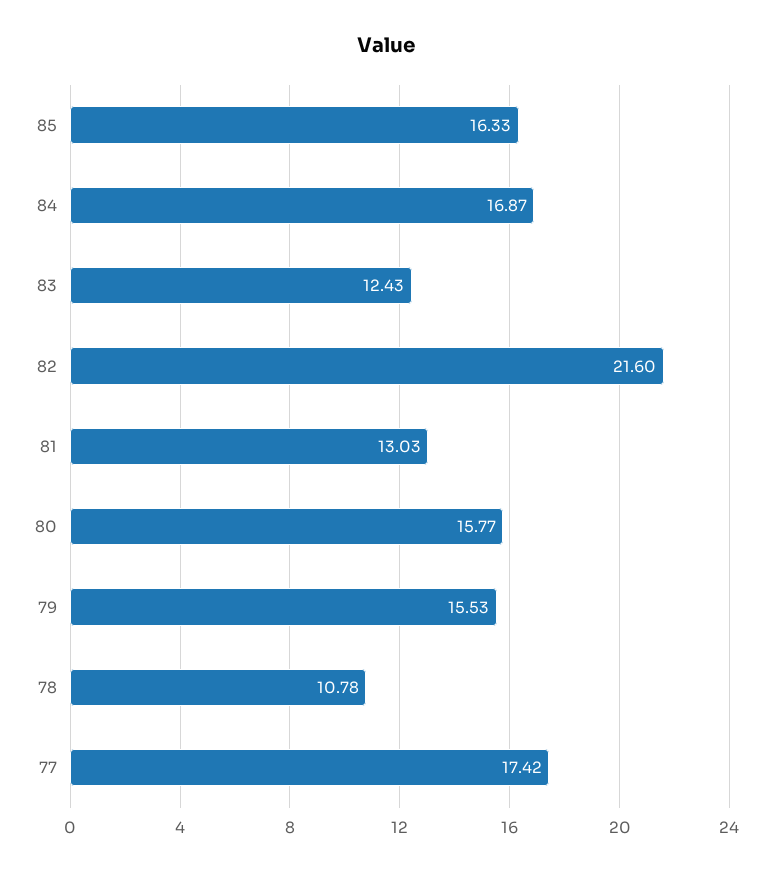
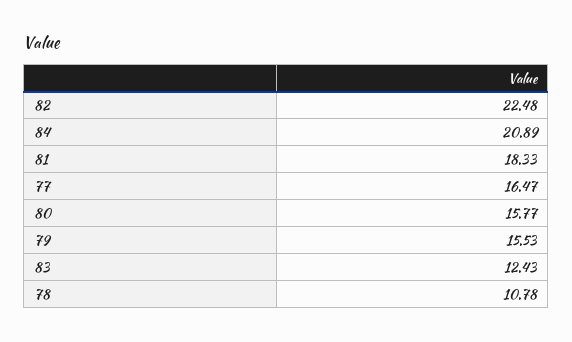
85: 16.33 -> none
84: 16.87 -> 20.89
82: 21.6 -> 22.48
81: 13.03 -> 18.33
77: 17.42 -> 16.47

